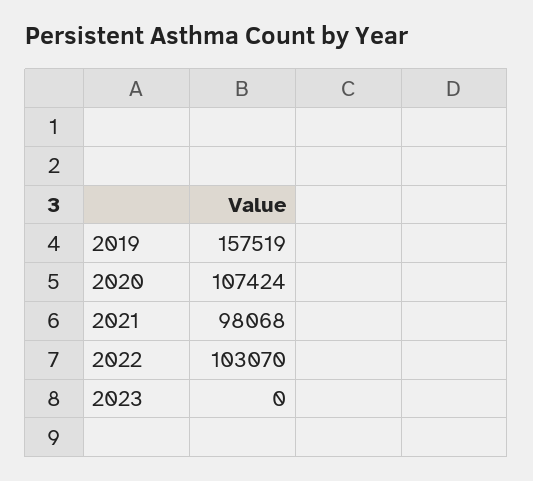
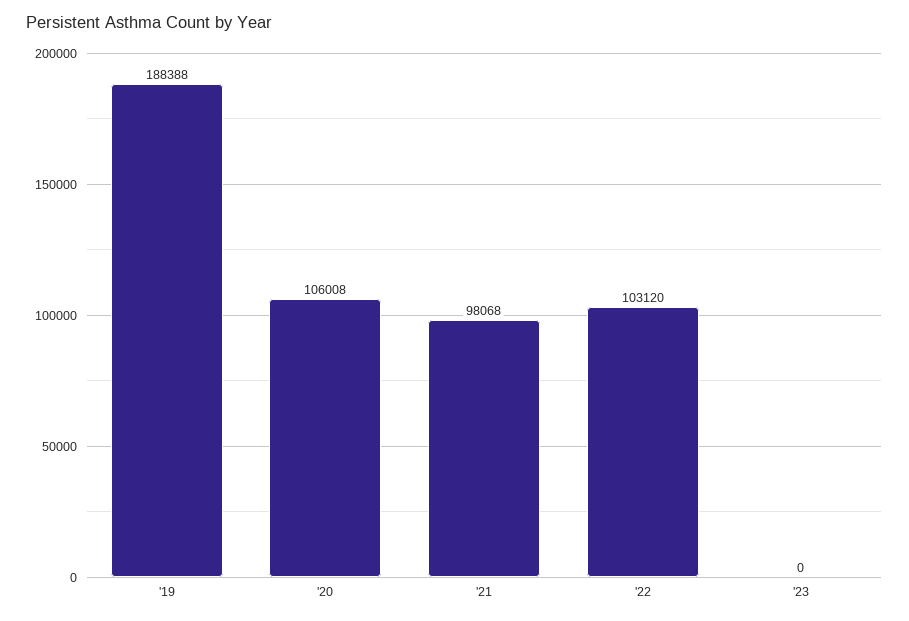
2019: 157519 -> 188388
2020: 107424 -> 106008
2022: 103070 -> 103120

